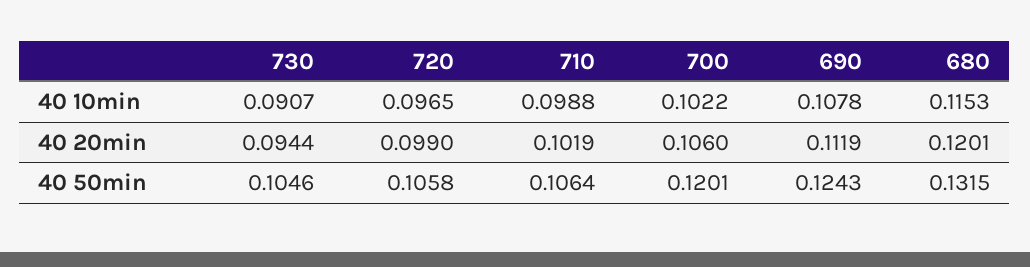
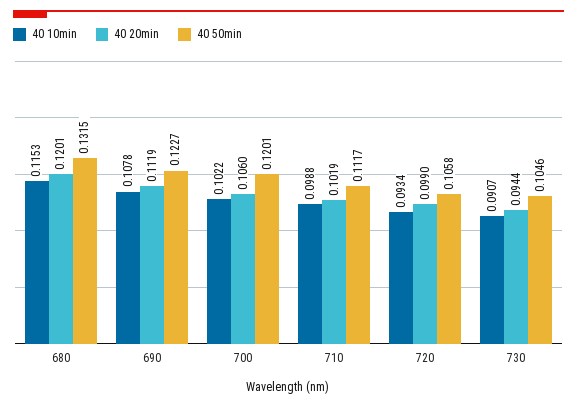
40 10min, 720: 0.0965 -> 0.0934
40 50min, 710: 0.1064 -> 0.1117
40 50min, 690: 0.1243 -> 0.1227

